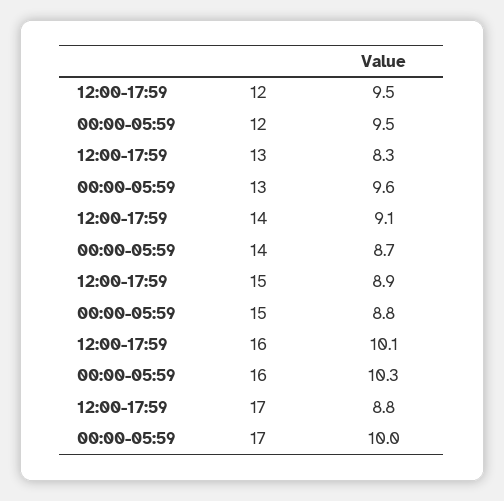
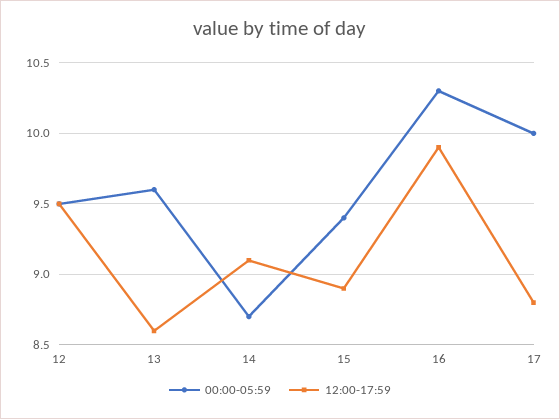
12:00-17:59, 13: 8.3 -> 8.6
00:00-05:59, 15: 8.8 -> 9.4
12:00-17:59, 16: 10.1 -> 9.9

